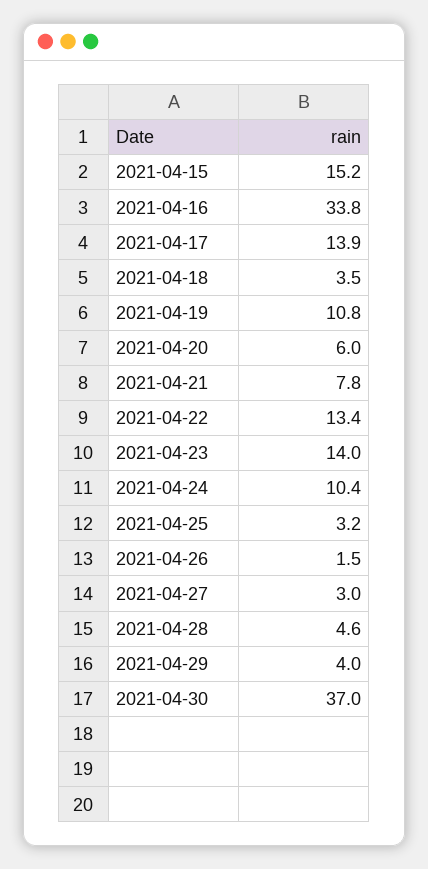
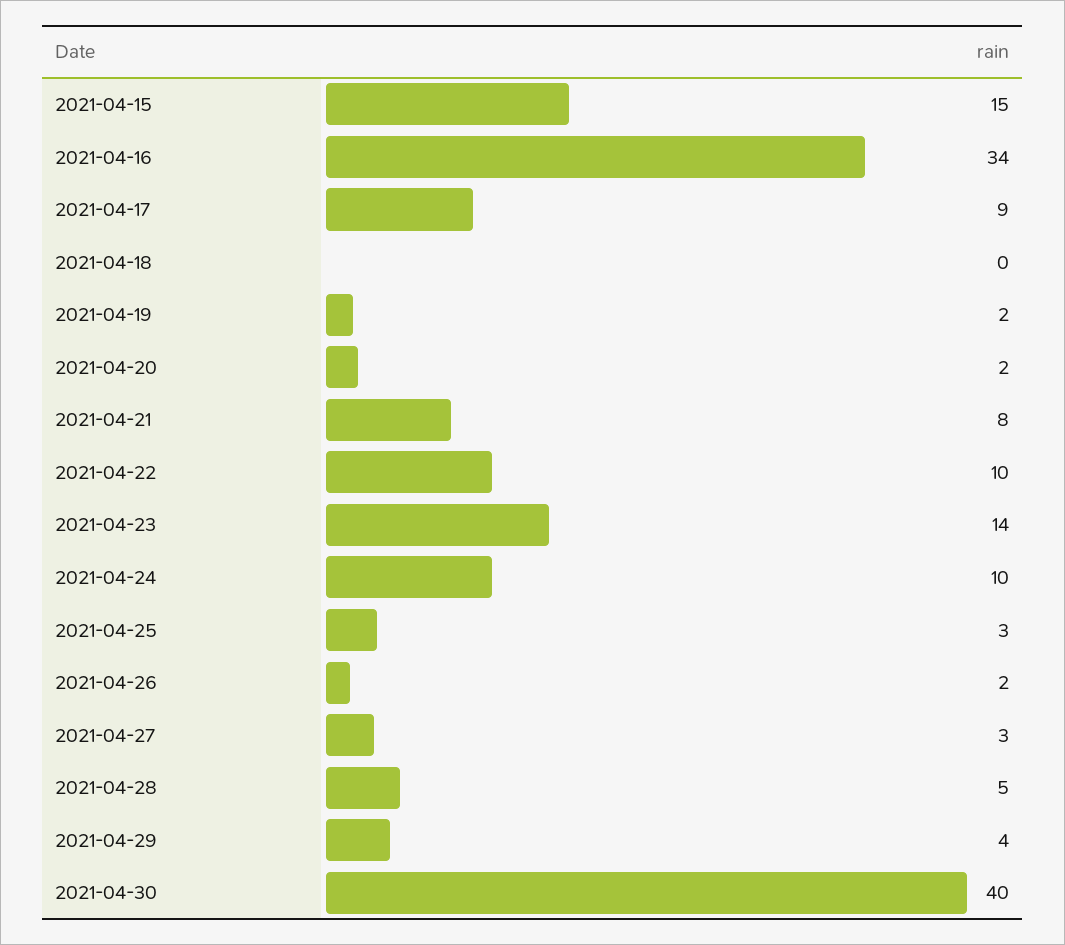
2021-04-17: 13.9 -> 9
2021-04-18: 3.5 -> 0
2021-04-19: 10.8 -> 2
2021-04-20: 6 -> 2
2021-04-22: 13.4 -> 10
2021-04-30: 37 -> 40

